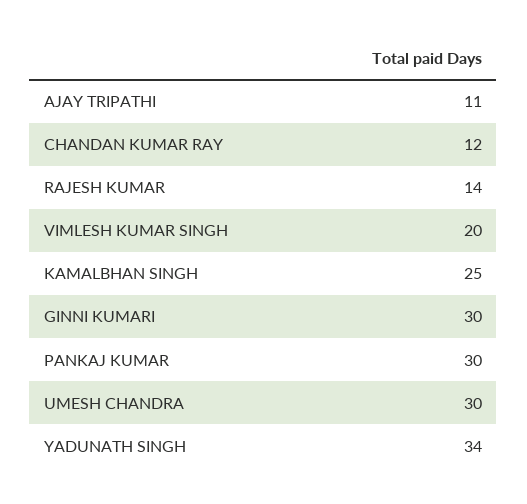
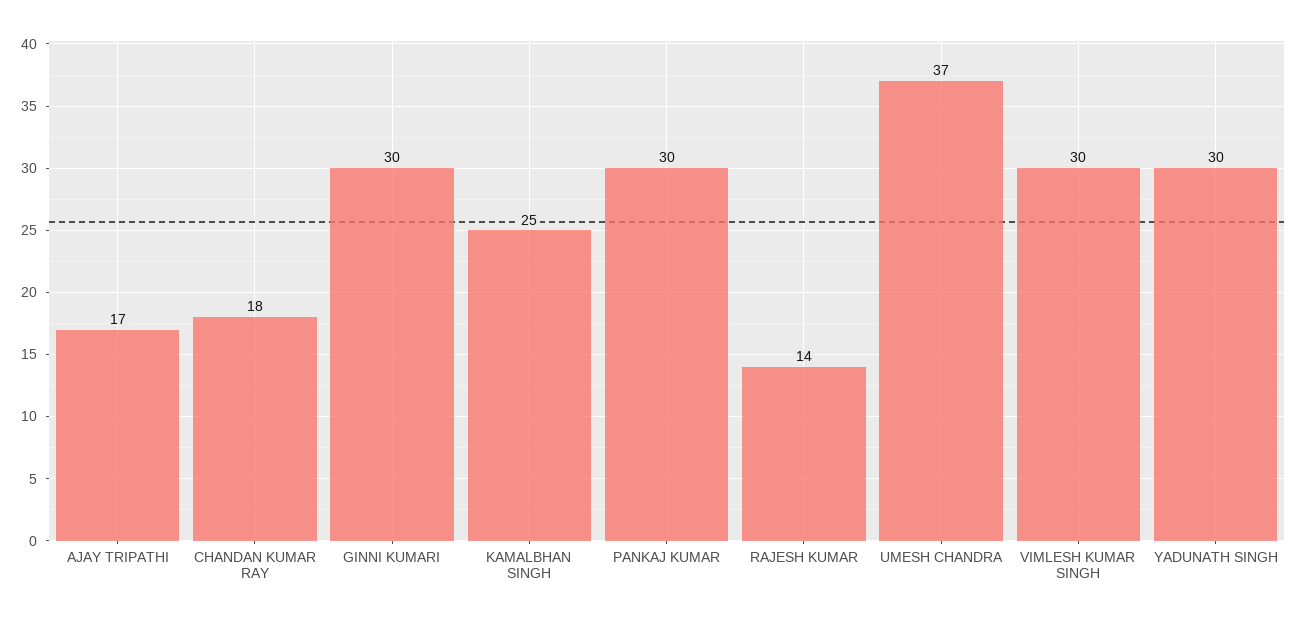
AJAY TRIPATHI: 11 -> 17
CHANDAN KUMAR RAY: 12 -> 18
VIMLESH KUMAR SINGH: 20 -> 30
UMESH CHANDRA: 30 -> 37
YADUNATH SINGH: 34 -> 30

